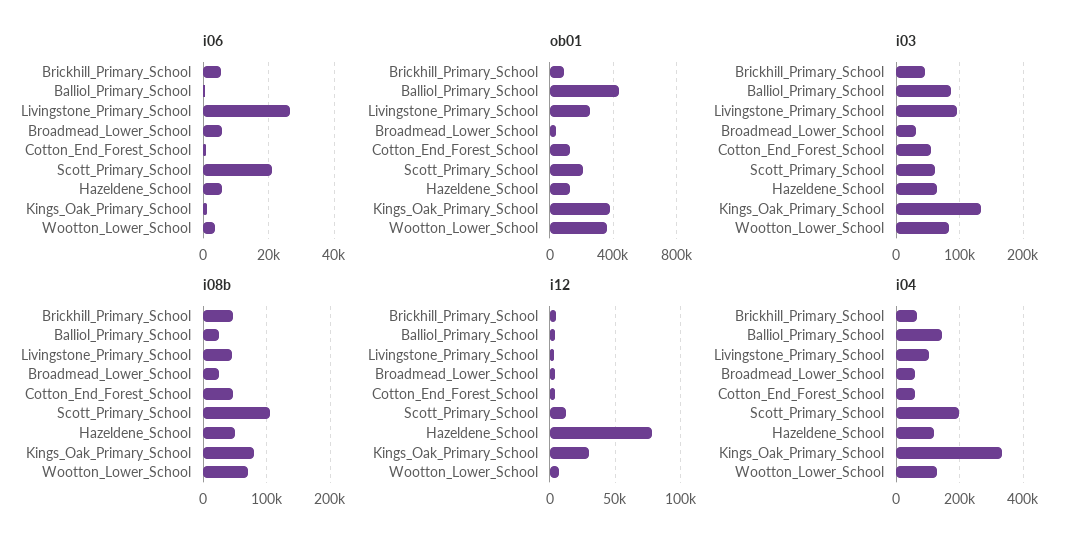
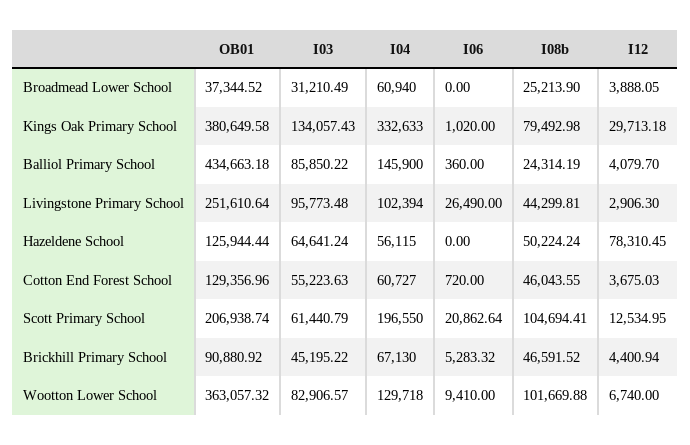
i06, Broadmead_Lower_School: 6000 -> 0
i06, Hazeldene_School: 6000 -> 0
i06, Wootton_Lower_School: 4000 -> 9410
i08b, Wootton_Lower_School: 70000 -> 101669.88
i04, Hazeldene_School: 120000 -> 56115

